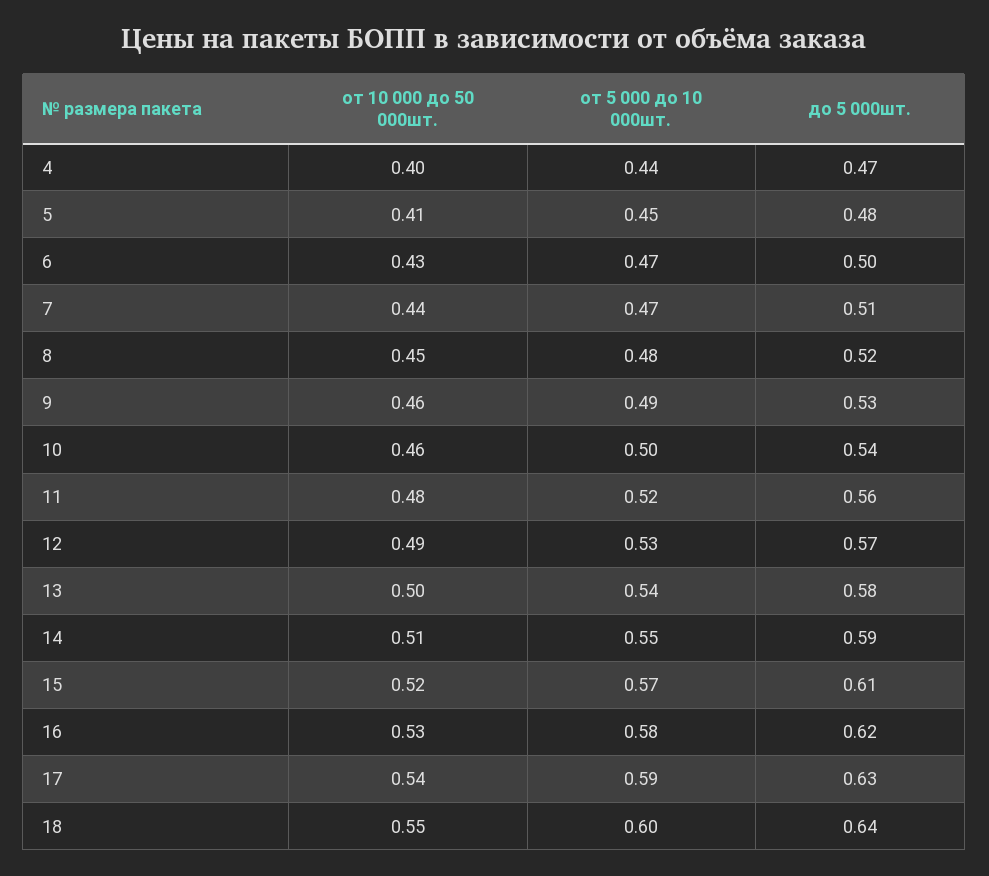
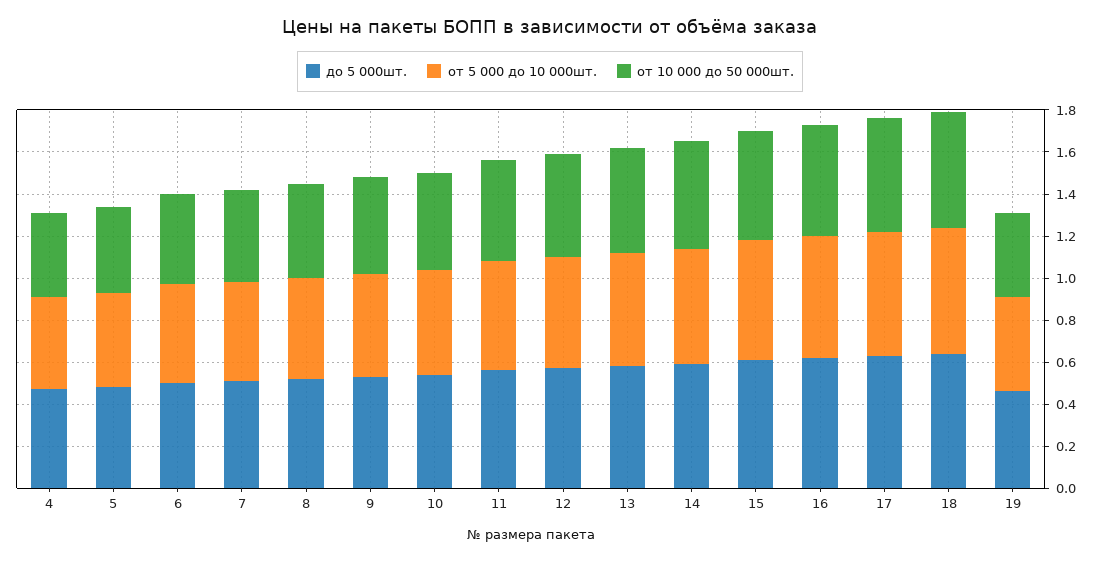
до 5 000шт., 19: none -> 0.45
от 5 000 до 10 000шт., 19: none -> 0.45
от 10 000 до 50 000шт., 19: none -> 0.4

